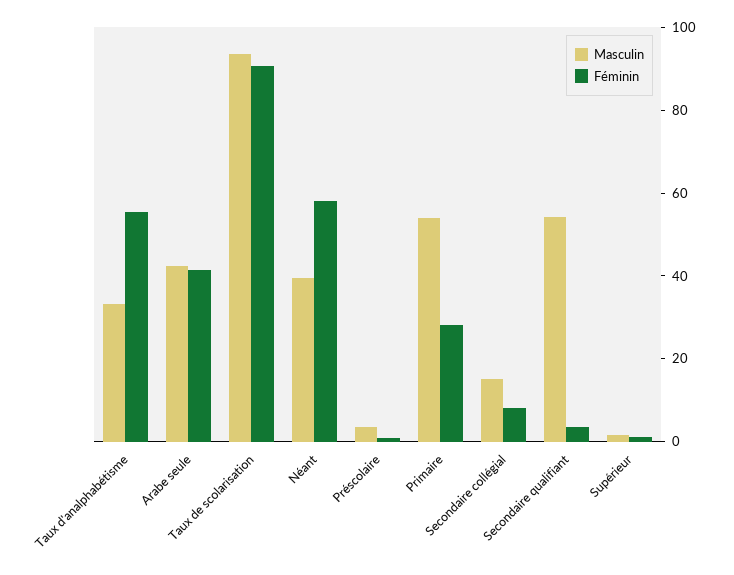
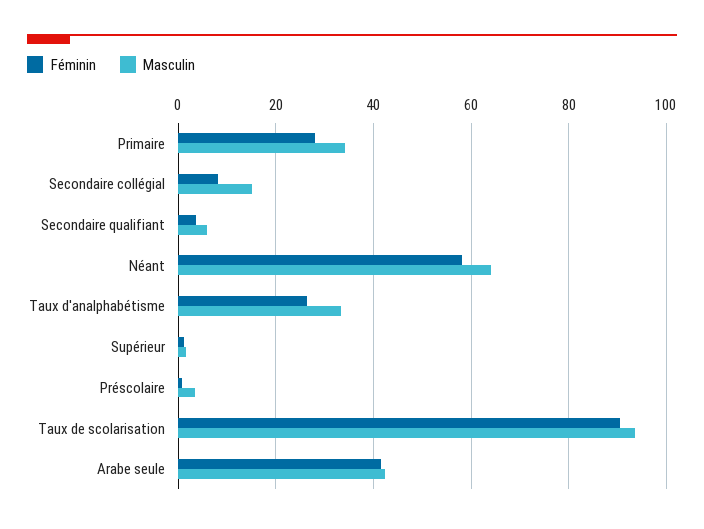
Féminin, Taux d'analphabétisme: 55 -> 26
Masculin, Néant: 40 -> 64
Masculin, Primaire: 55 -> 34
Masculin, Secondaire qualifiant: 55 -> 6

